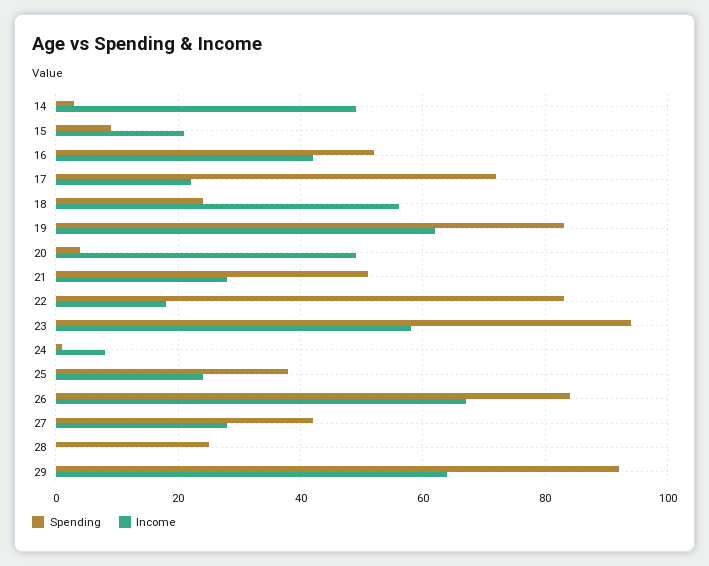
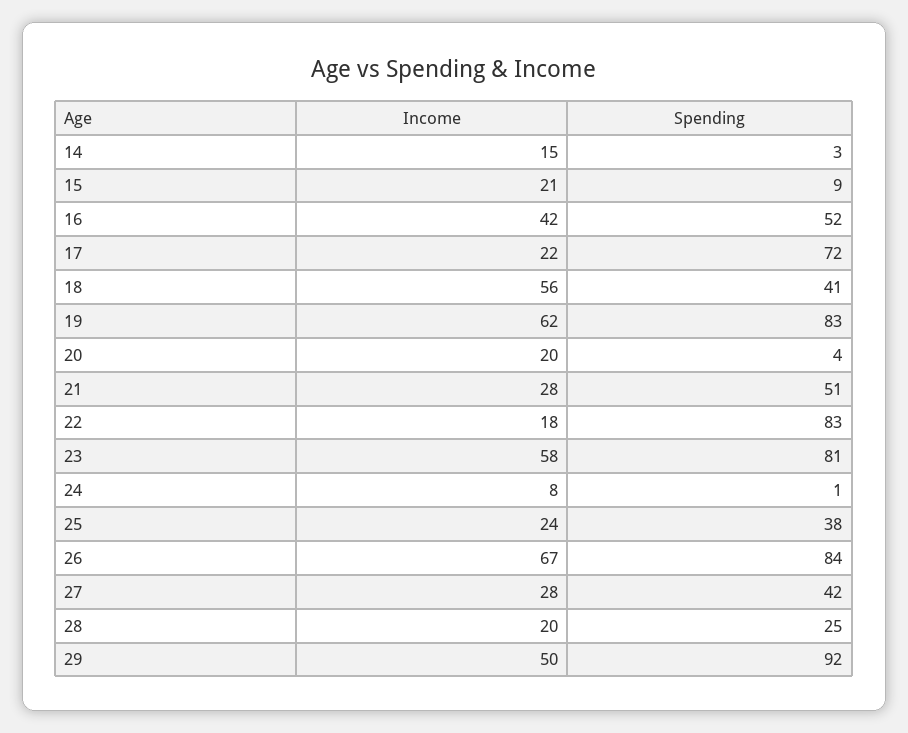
Income, 14: 50 -> 15
Spending, 18: 25 -> 41
Income, 20: 50 -> 20
Spending, 23: 95 -> 81
Income, 28: 0 -> 20
Income, 29: 65 -> 50

